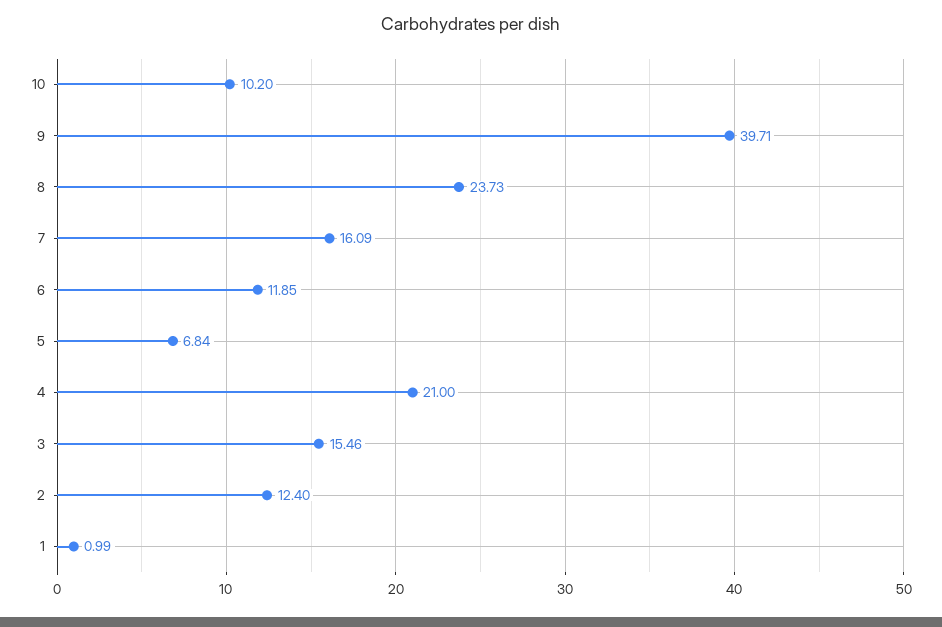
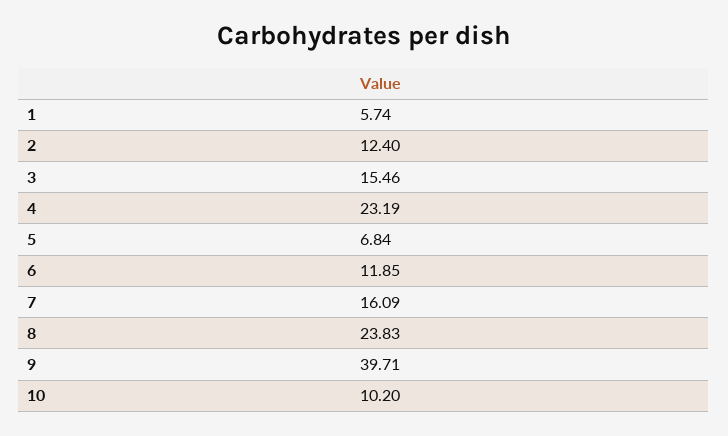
8: 23.73 -> 23.83
4: 21 -> 23.19
1: 0.99 -> 5.74

